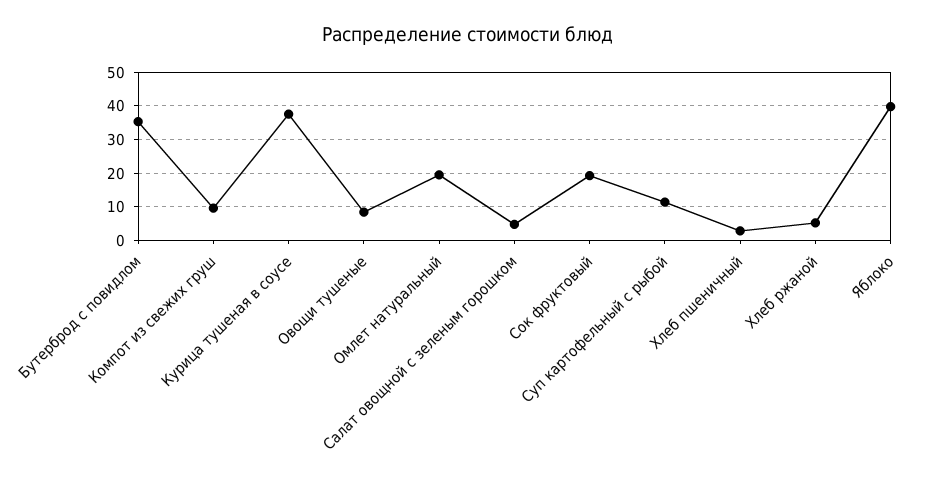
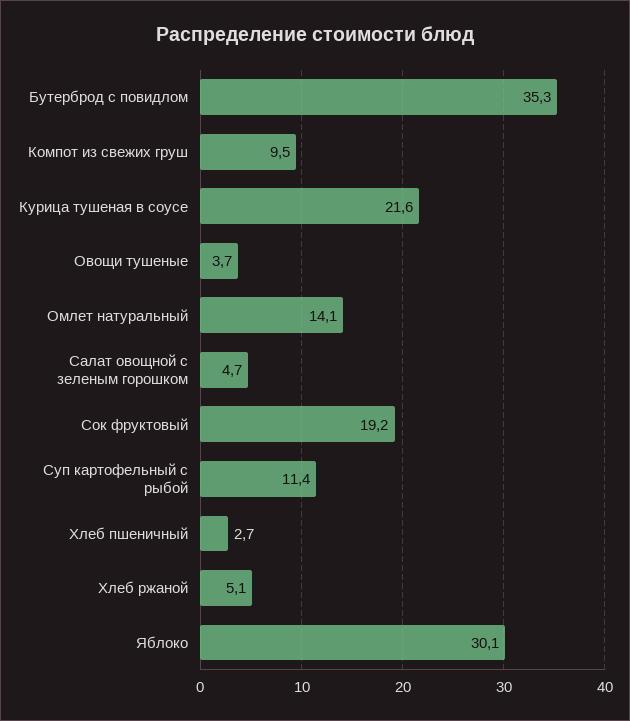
Курица тушеная в соусе: 38 -> 21.6
Овощи тушеные: 8 -> 3.7
Омлет натуральный: 20 -> 14.1
Яблоко: 40 -> 30.1

